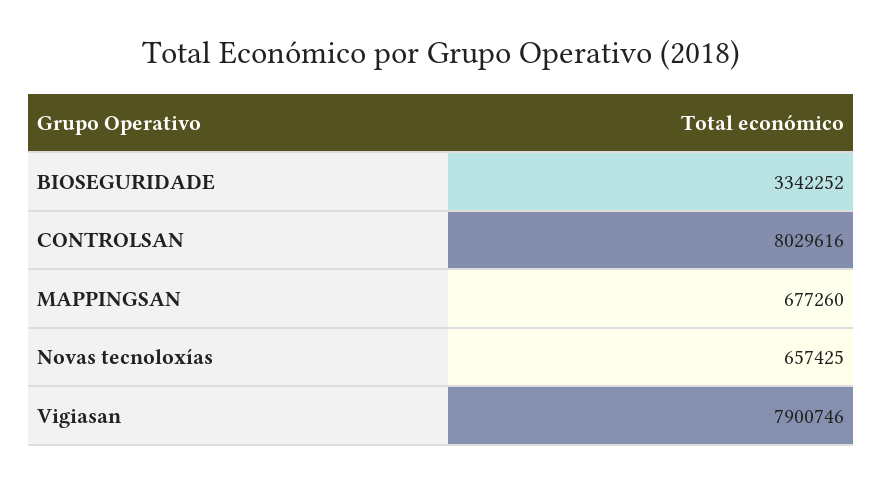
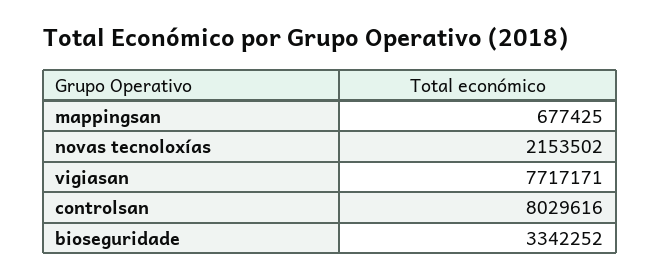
MAPPINGSAN: 677260 -> 677425
Novas tecnoloxías: 657425 -> 2153502
Vigiasan: 7900746 -> 7717171

